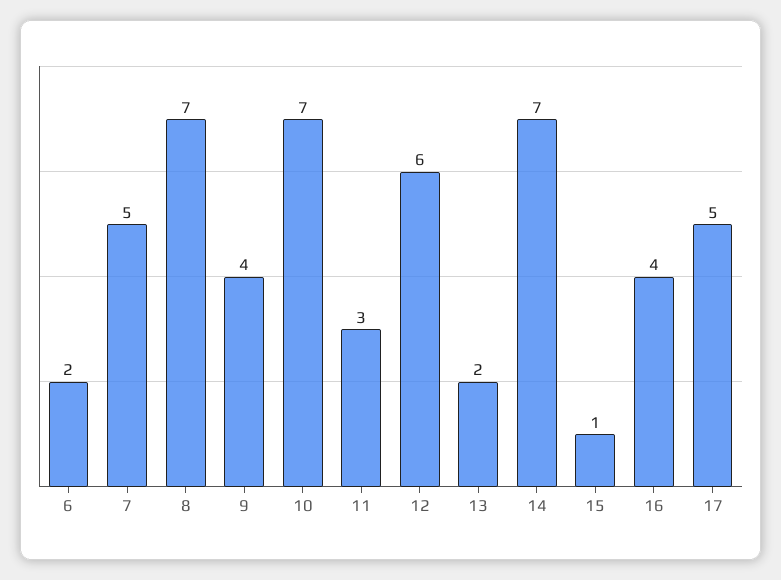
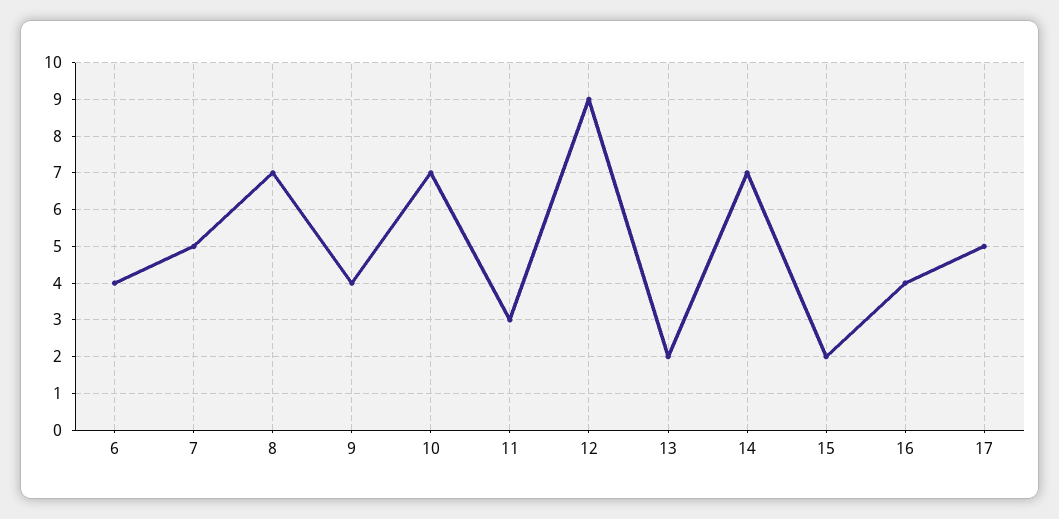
6: 2 -> 4
12: 6 -> 9
15: 1 -> 2

